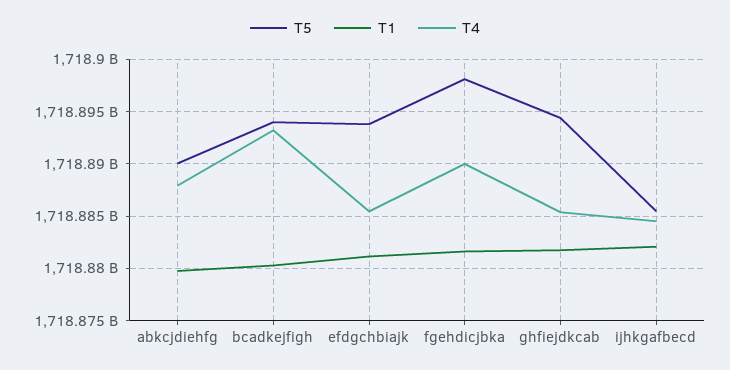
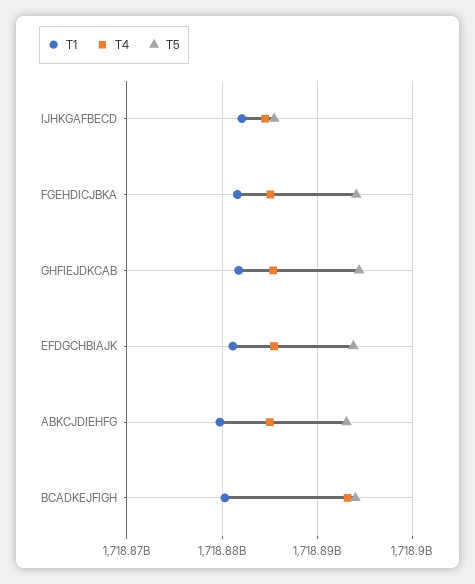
T5, abkcjdiehfg: 1718890000000 -> 1718893000000
T4, abkcjdiehfg: 1718888000000 -> 1718885000000
T5, fgehdicjbka: 1718898000000 -> 1718894000000
T4, fgehdicjbka: 1718890000000 -> 1718885000000

